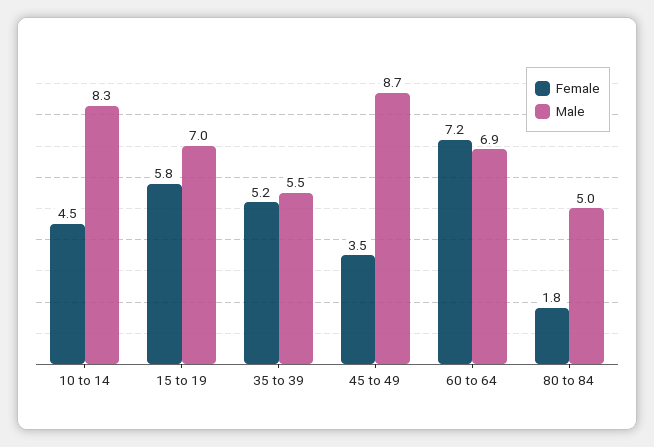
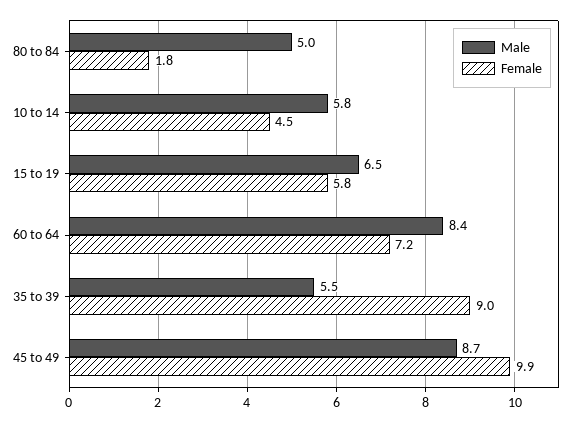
Male, 10 to 14: 8.3 -> 5.8
Male, 15 to 19: 7 -> 6.5
Female, 35 to 39: 5.2 -> 9
Female, 45 to 49: 3.5 -> 9.9
Male, 60 to 64: 6.9 -> 8.4

